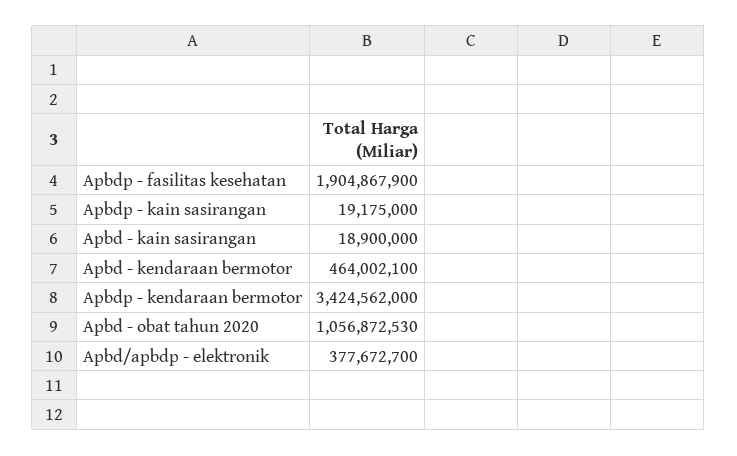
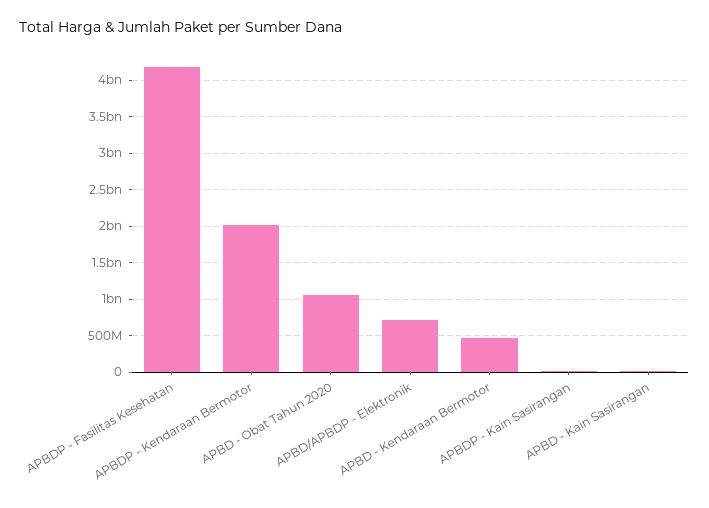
Apbdp - fasilitas kesehatan: 1904867900 -> 4200000000
Apbdp - kendaraan bermotor: 3424562000 -> 2000000000
Apbd/apbdp - elektronik: 377672700 -> 700000000

